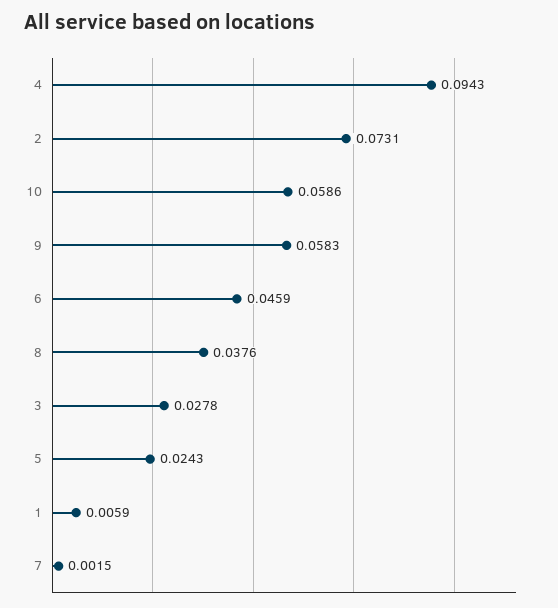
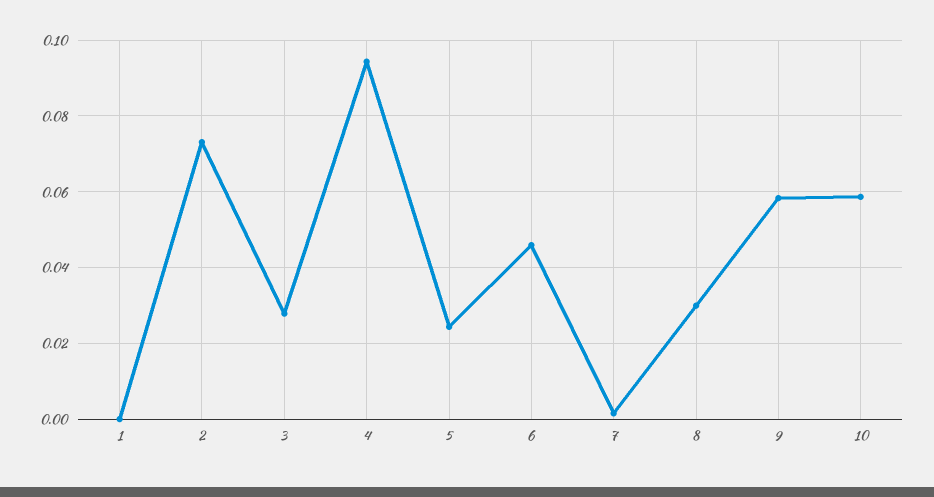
8: 0.0376 -> 0.03
1: 0.0059 -> 0

